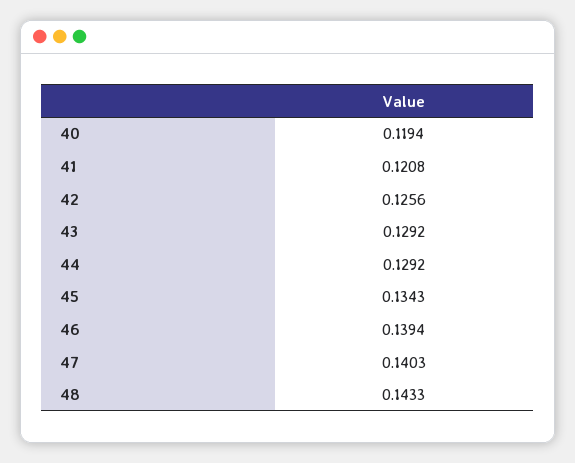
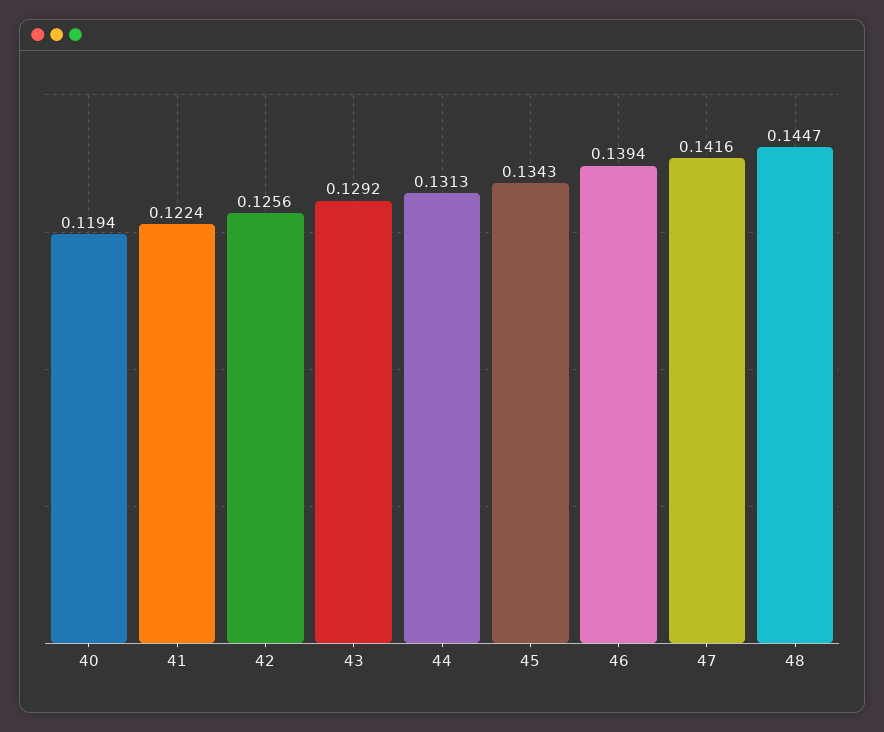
41: 0.1208 -> 0.1224
44: 0.1292 -> 0.1313
47: 0.1403 -> 0.1416
48: 0.1433 -> 0.1447

